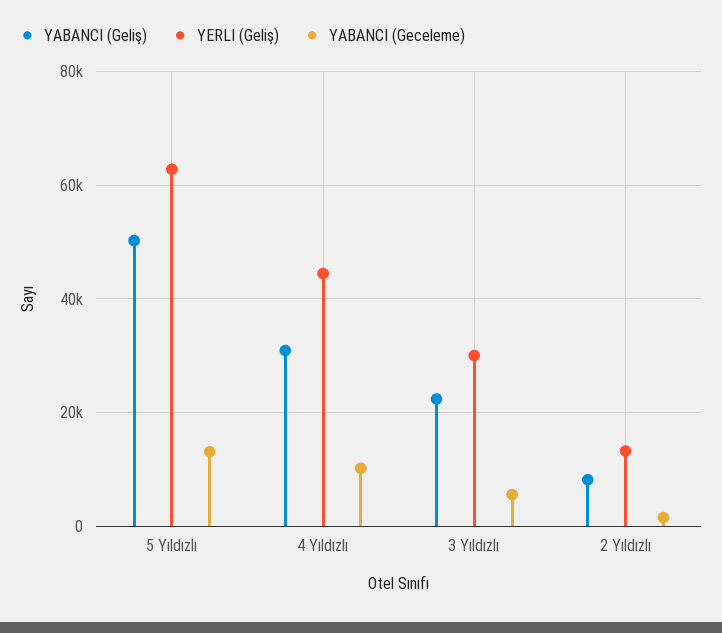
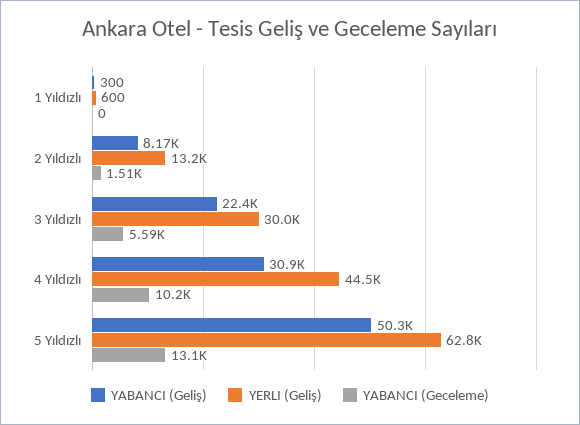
YABANCI (Geliş), 1 Yıldızlı: none -> 300
YERLI (Geliş), 1 Yıldızlı: none -> 600
YABANCI (Geceleme), 1 Yıldızlı: none -> 0

